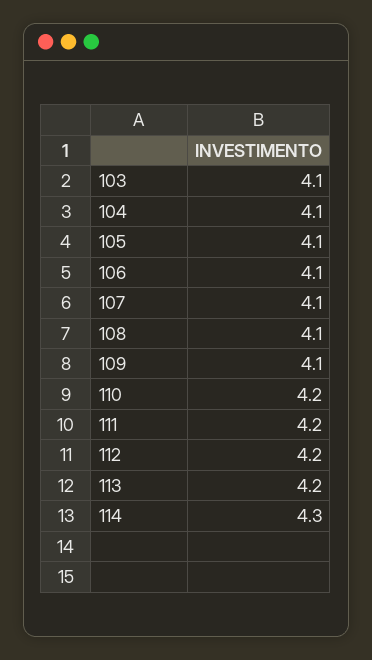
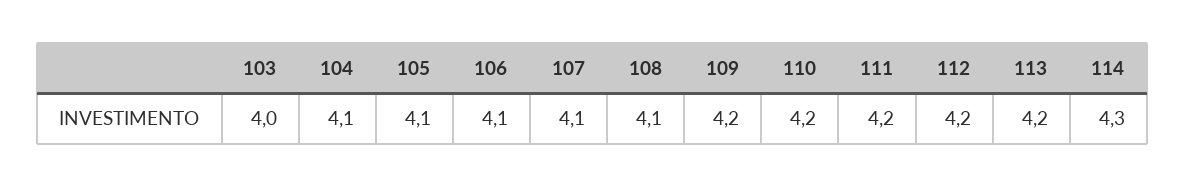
103: 4.1 -> 4
109: 4.1 -> 4.2

